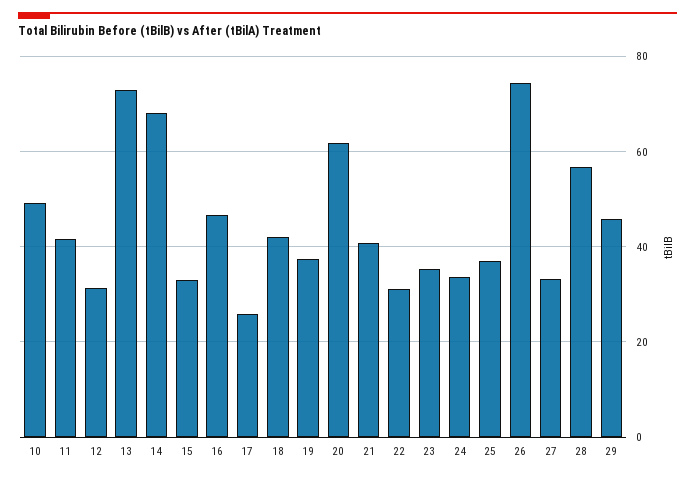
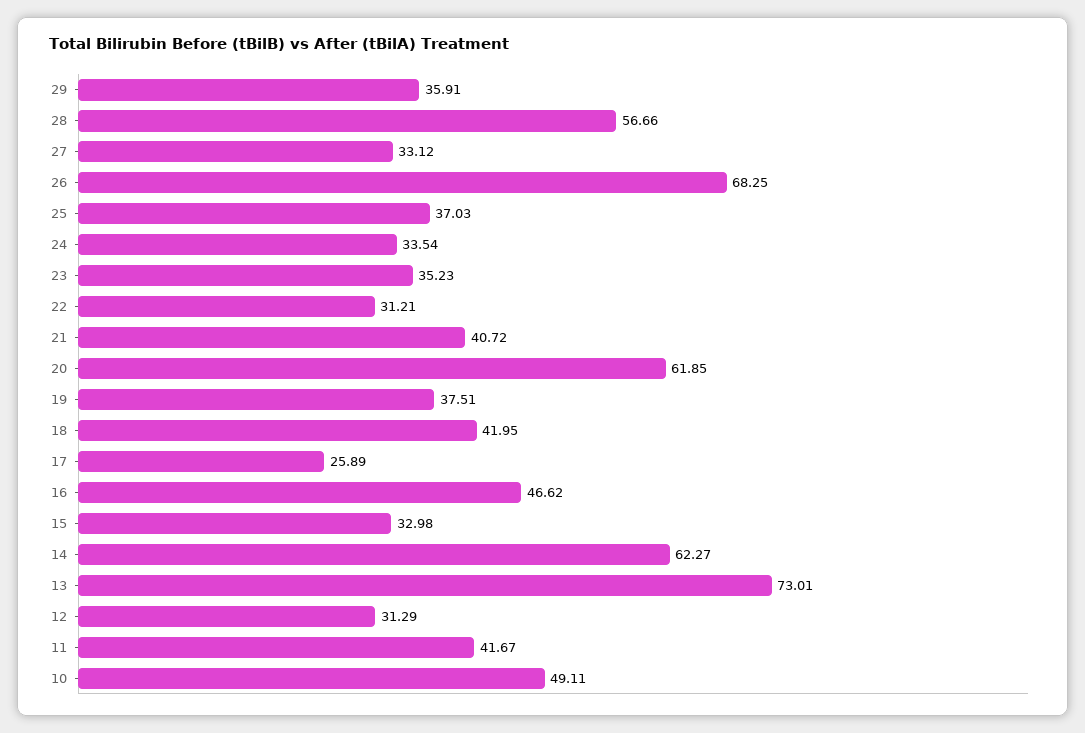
14: 68 -> 62.27
26: 74 -> 68.25
29: 46 -> 35.91

